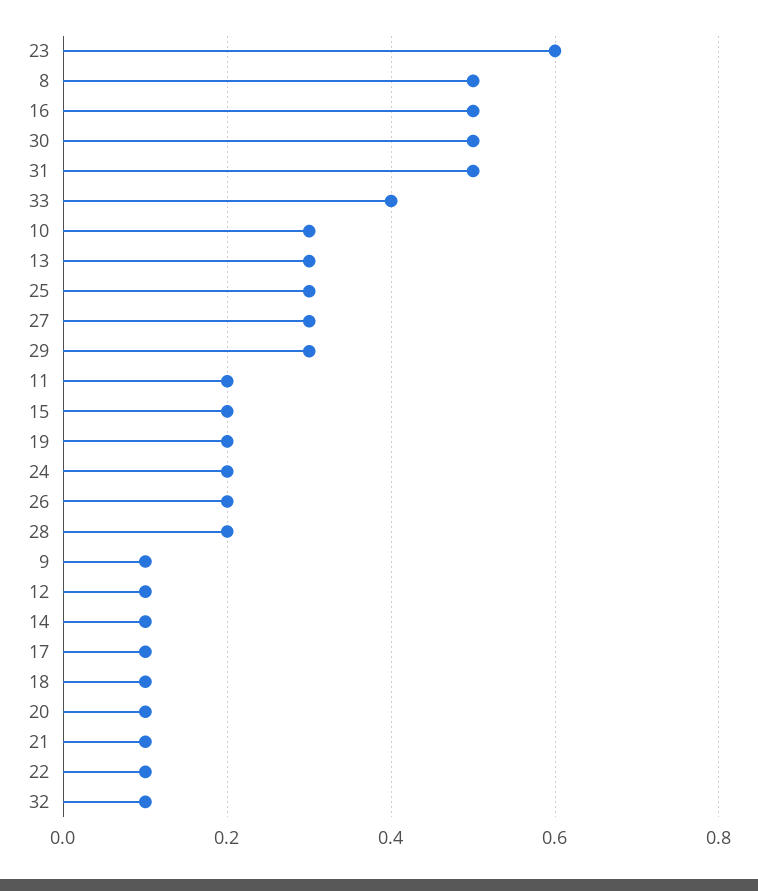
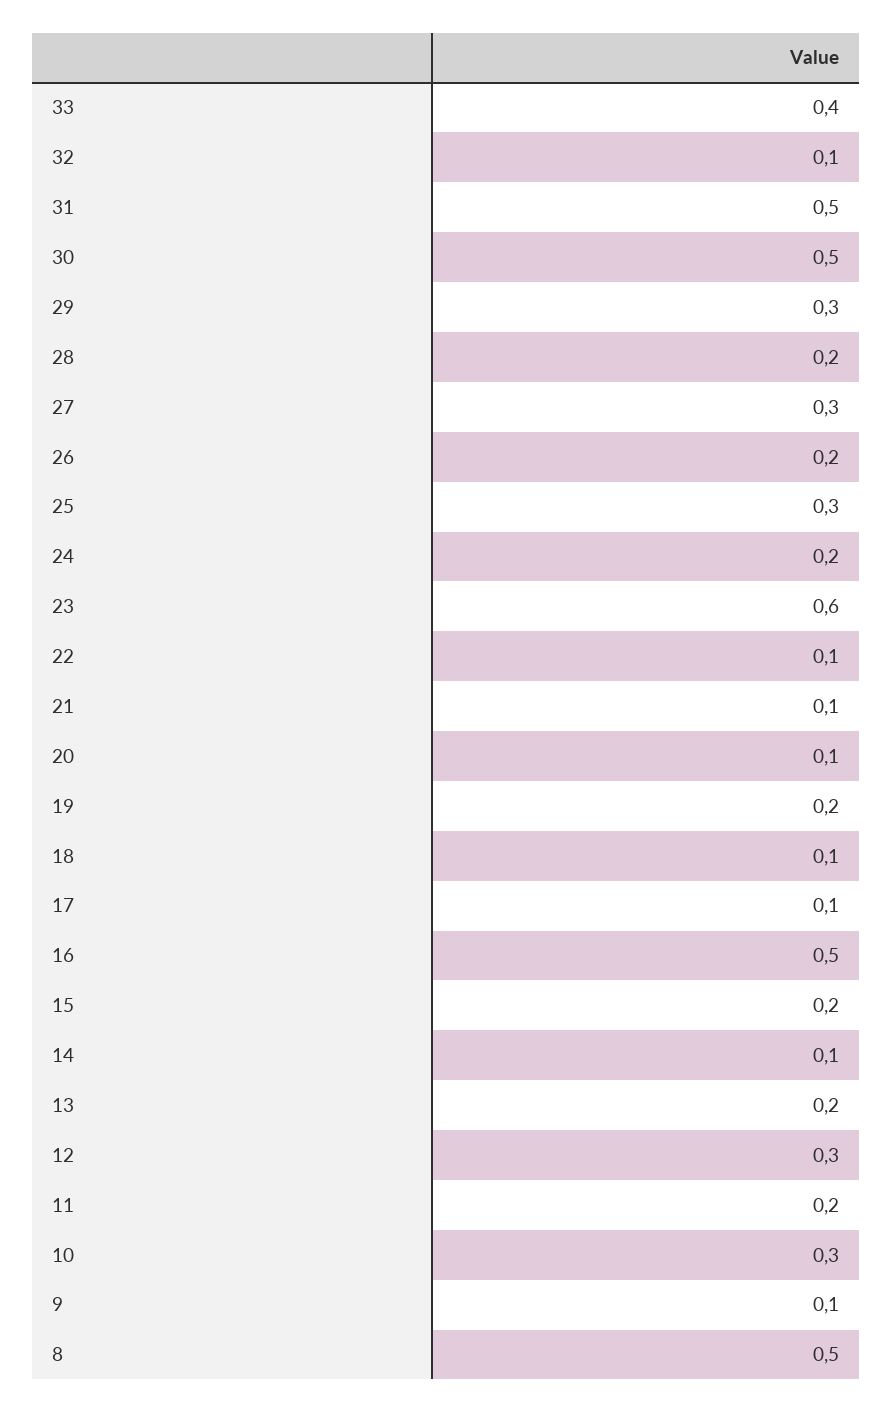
13: 0.3 -> 0.2
12: 0.1 -> 0.3

